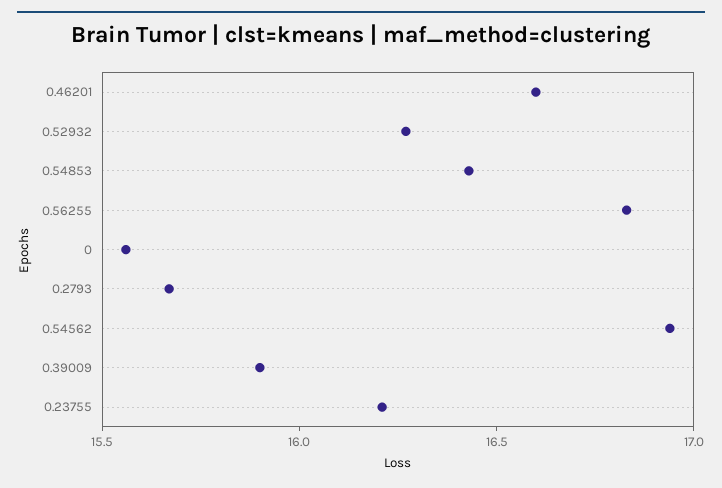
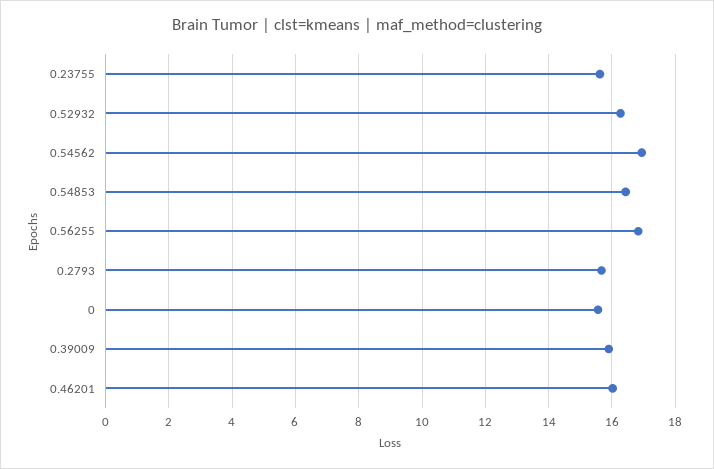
0.46201: 16.6 -> 16
0.23755: 16.2 -> 15.6

